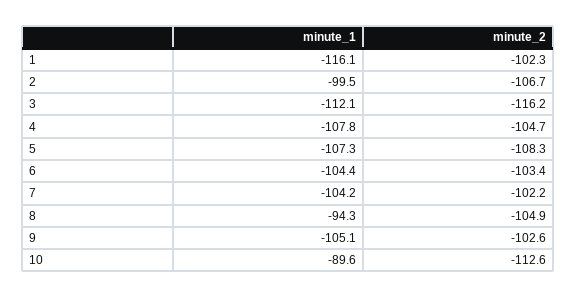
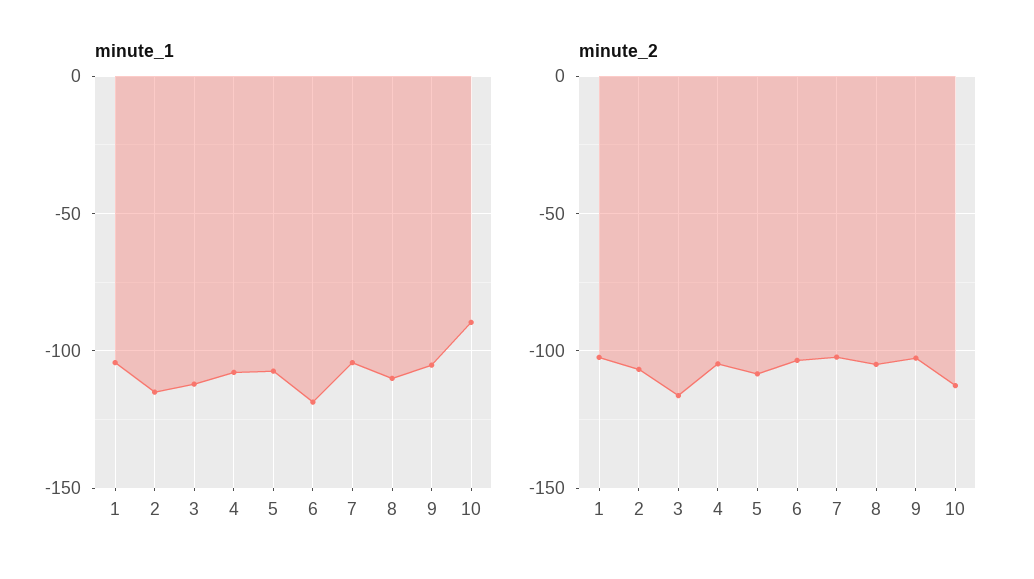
minute_1, 1: -116.1 -> -105
minute_1, 2: -99.5 -> -115
minute_1, 6: -104.4 -> -120
minute_1, 8: -94.3 -> -110

